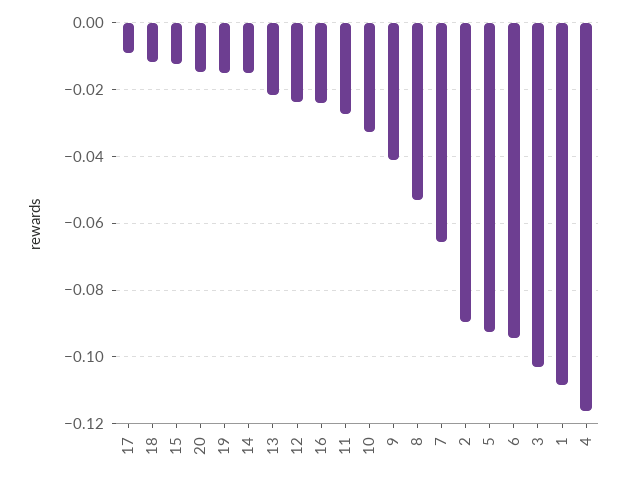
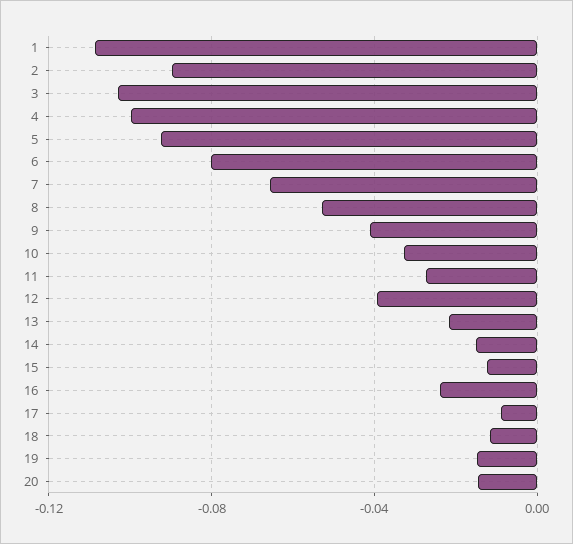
12: -0.024 -> -0.04
6: -0.094 -> -0.08
4: -0.116 -> -0.1

